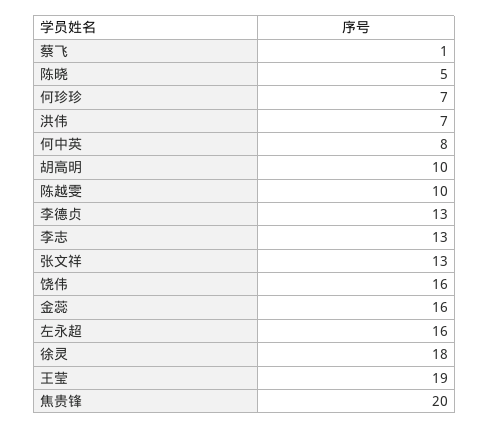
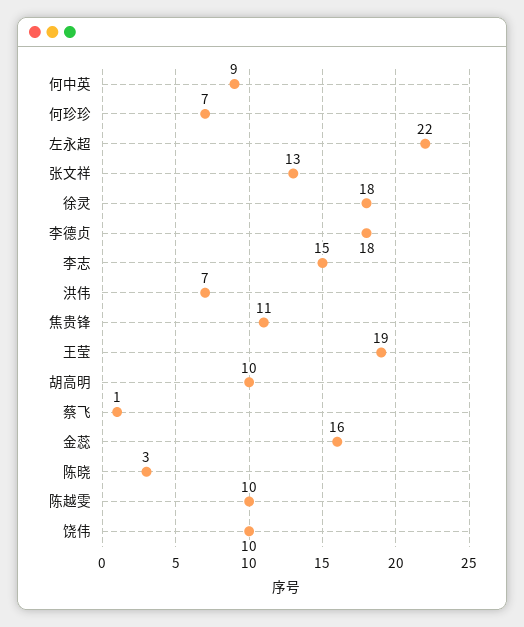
陈晓: 5 -> 3
何中英: 8 -> 9
李德贞: 13 -> 18
李志: 13 -> 15
饶伟: 16 -> 10
左永超: 16 -> 22
焦贵锋: 20 -> 11

